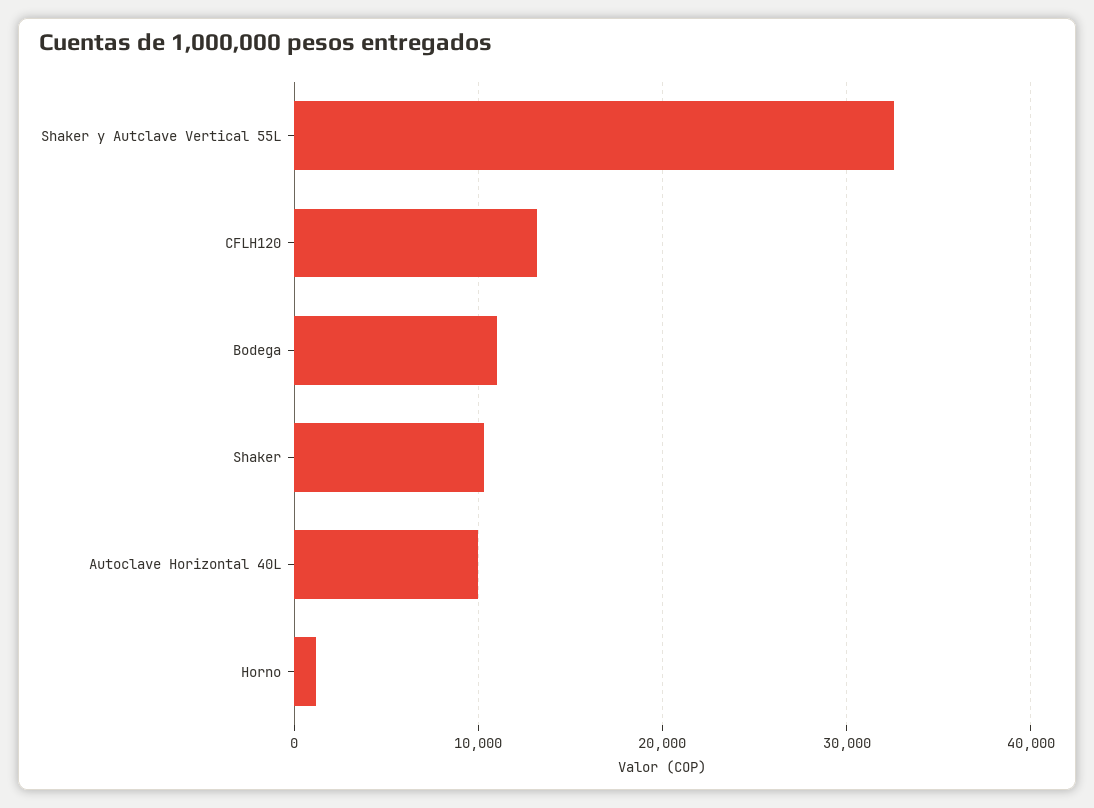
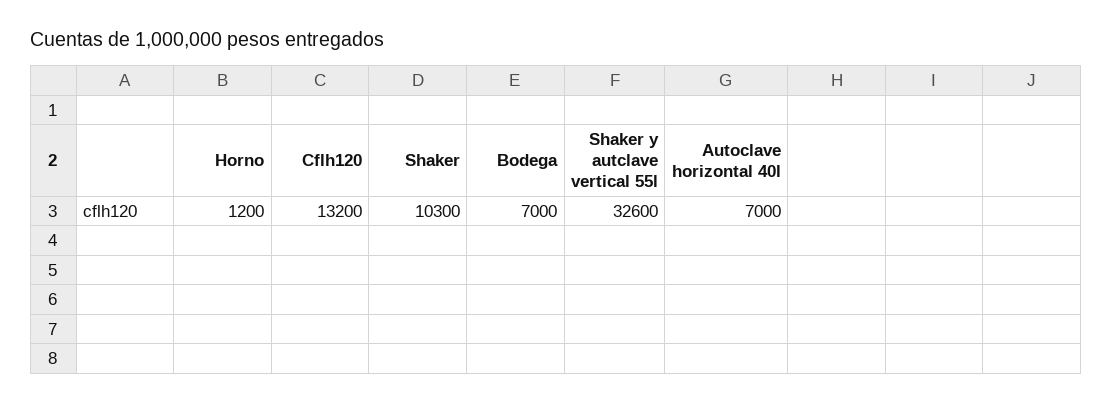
Bodega: 11000 -> 7000
Autoclave Horizontal 40L: 10000 -> 7000

